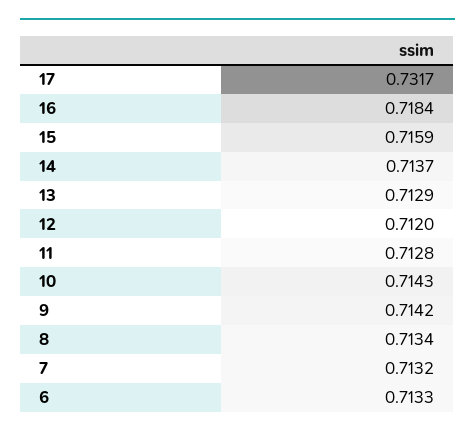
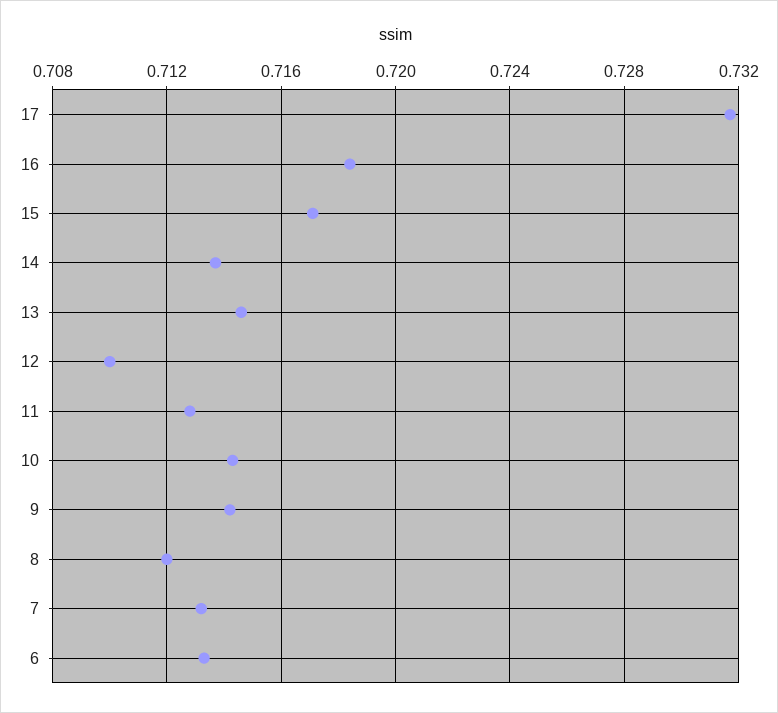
15: 0.7159 -> 0.717
13: 0.7129 -> 0.7145
12: 0.712 -> 0.71
8: 0.7134 -> 0.712

